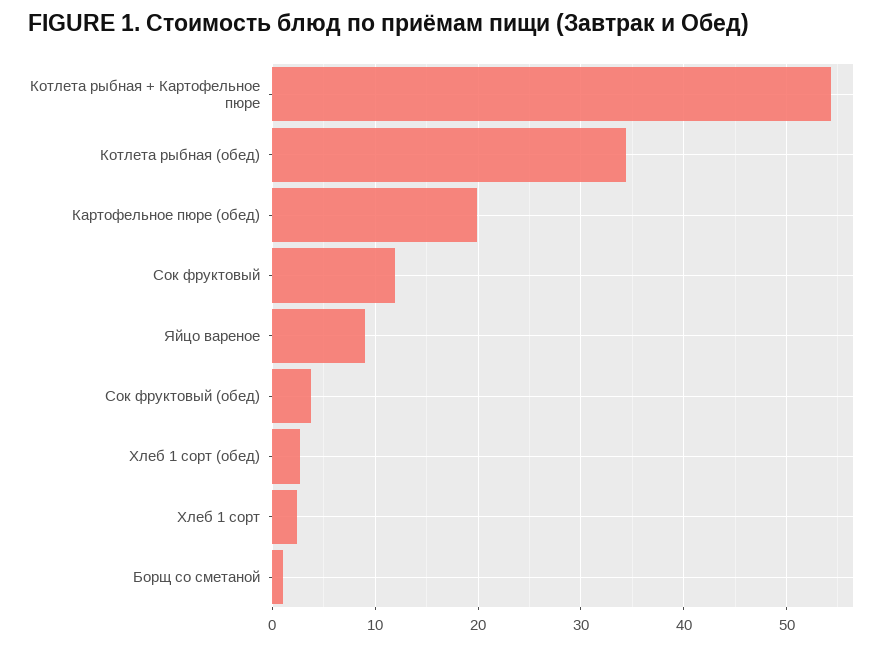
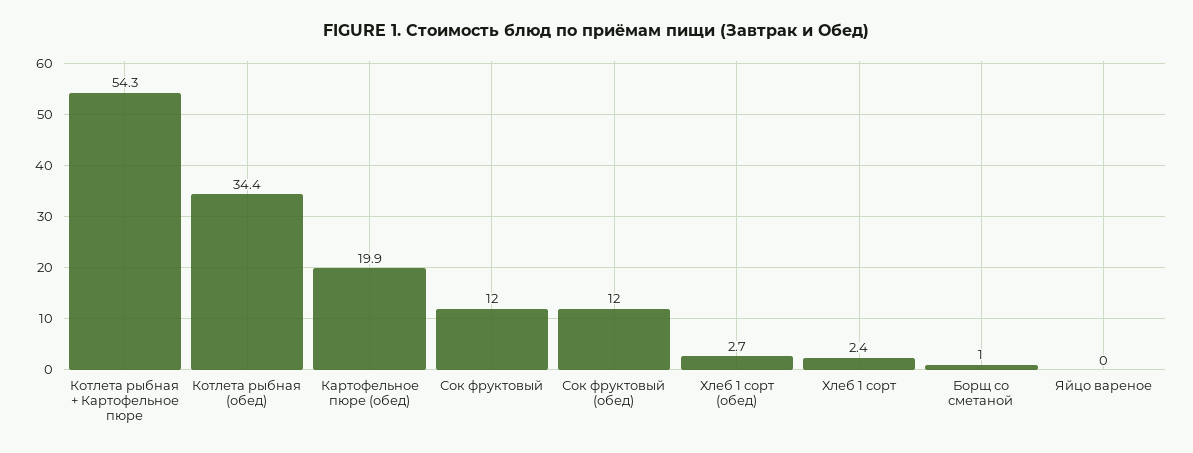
Яйцо вареное: 9 -> 0
Сок фруктовый (обед): 4 -> 12

